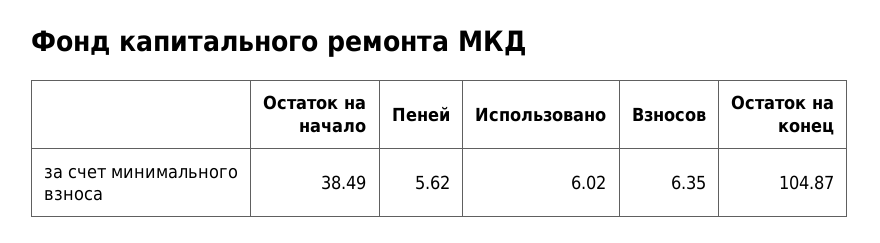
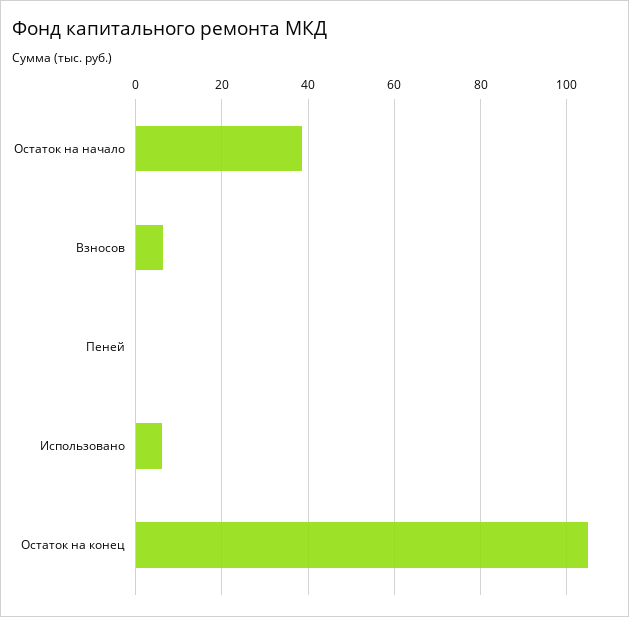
Пеней: 5.62 -> 0

